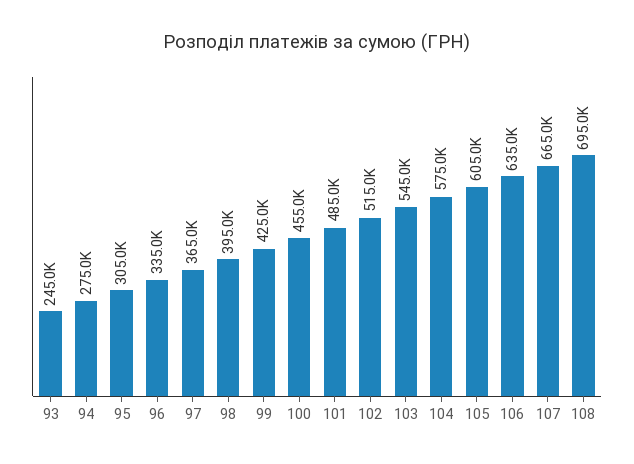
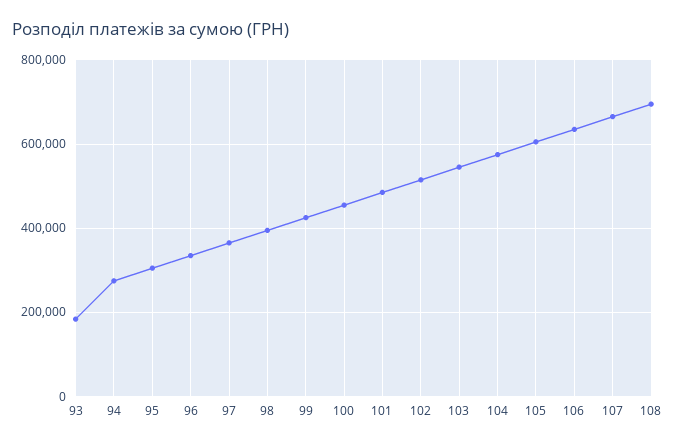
93: 245000 -> 180000

